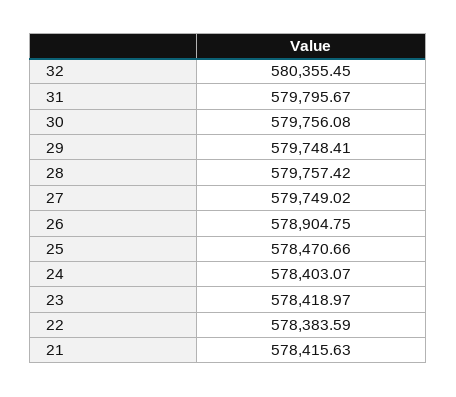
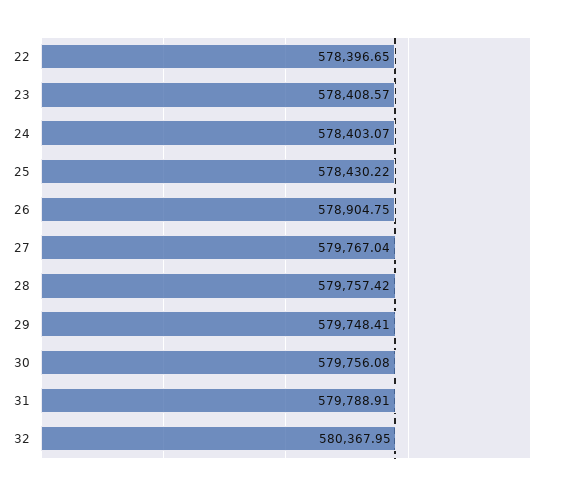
32: 580355.45 -> 580367.95
31: 579795.67 -> 579788.91
27: 579749.02 -> 579767.04
25: 578470.66 -> 578430.22
23: 578418.97 -> 578408.57
22: 578383.59 -> 578396.65
21: 578415.63 -> none

